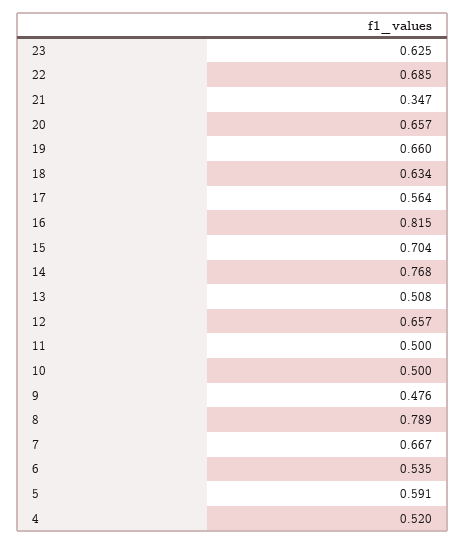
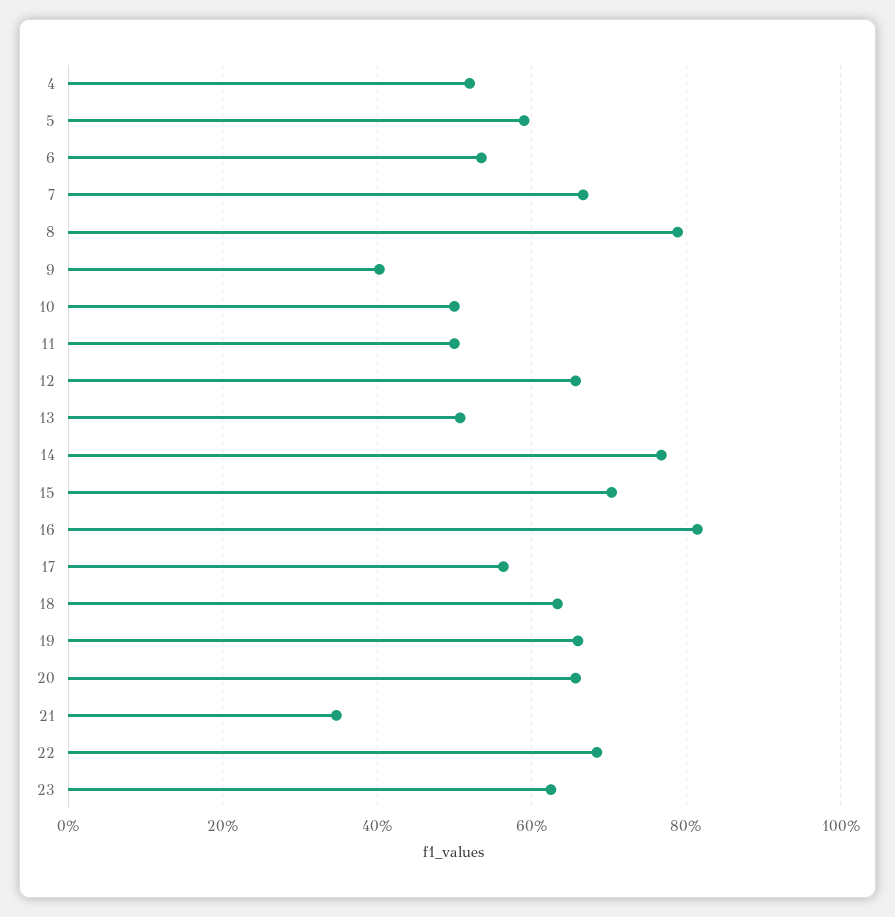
9: 0.476 -> 0.4

